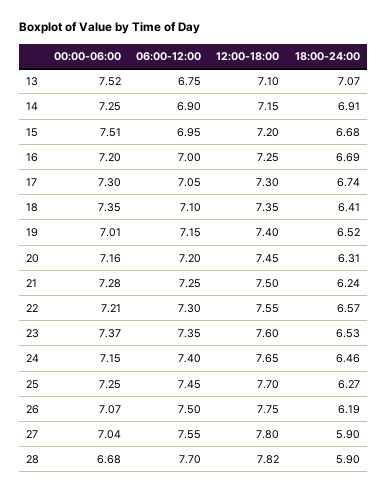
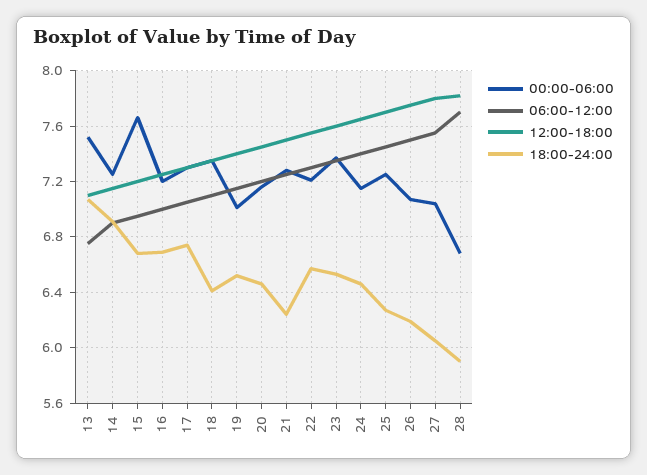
00:00-06:00, 15: 7.51 -> 7.65
18:00-24:00, 20: 6.31 -> 6.45
18:00-24:00, 27: 5.9 -> 6.05

